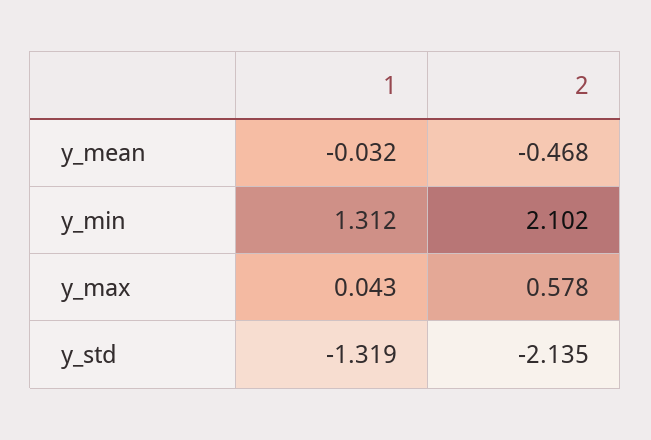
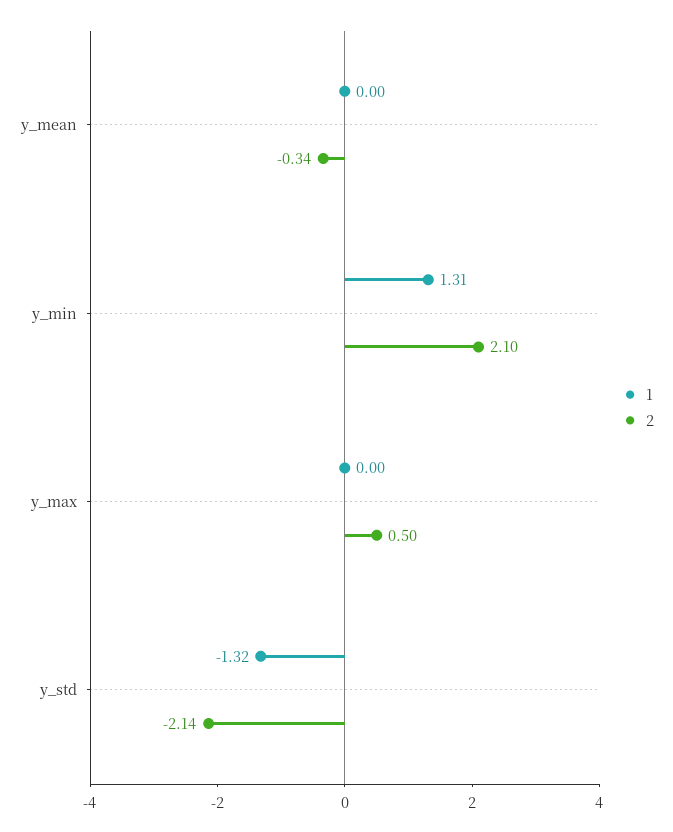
1, y_mean: -0.032 -> 0
2, y_mean: -0.468 -> -0.34
1, y_max: 0.043 -> 0
2, y_max: 0.578 -> 0.5

